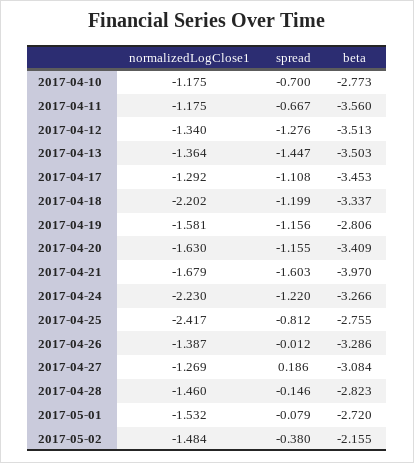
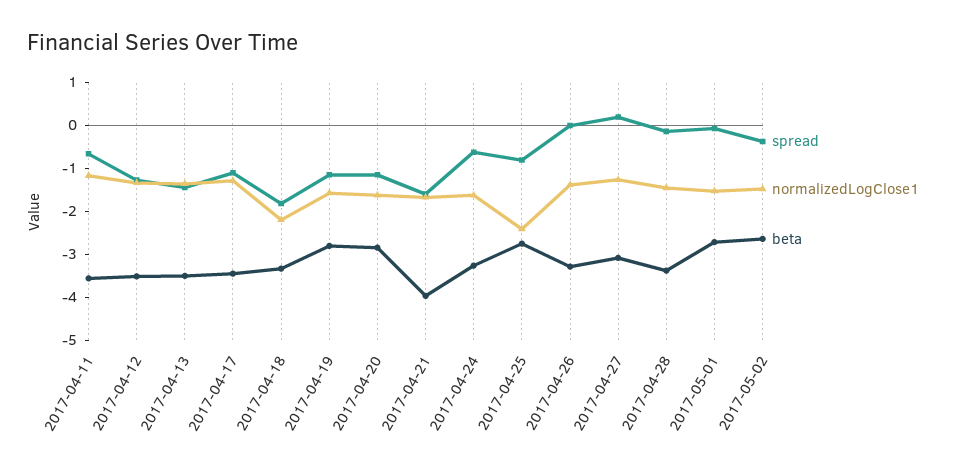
normalizedLogClose1, 2017-04-10: -1.175 -> none
spread, 2017-04-10: -0.7 -> none
beta, 2017-04-10: -2.773 -> none
spread, 2017-04-18: -1.199 -> -1.8
beta, 2017-04-20: -3.409 -> -2.8
normalizedLogClose1, 2017-04-24: -2.23 -> -1.6
spread, 2017-04-24: -1.22 -> -0.6
beta, 2017-04-28: -2.823 -> -3.4
beta, 2017-05-02: -2.155 -> -2.6

